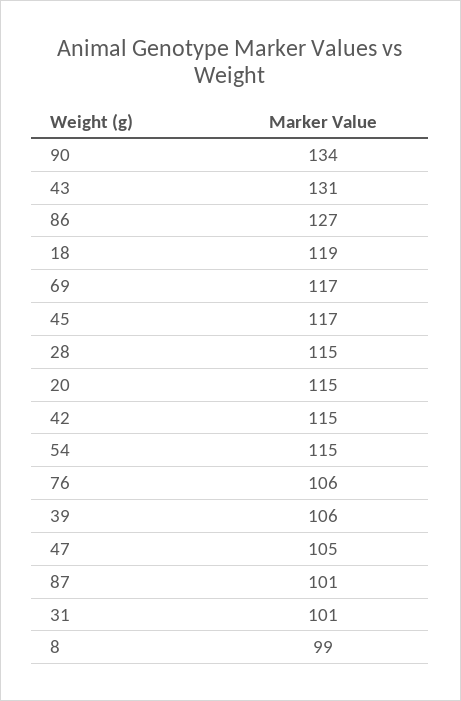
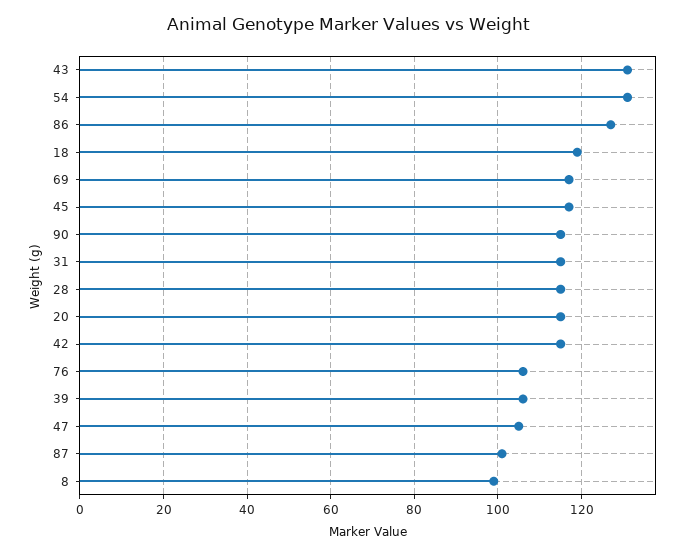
90: 134 -> 115
54: 115 -> 130
31: 101 -> 115

